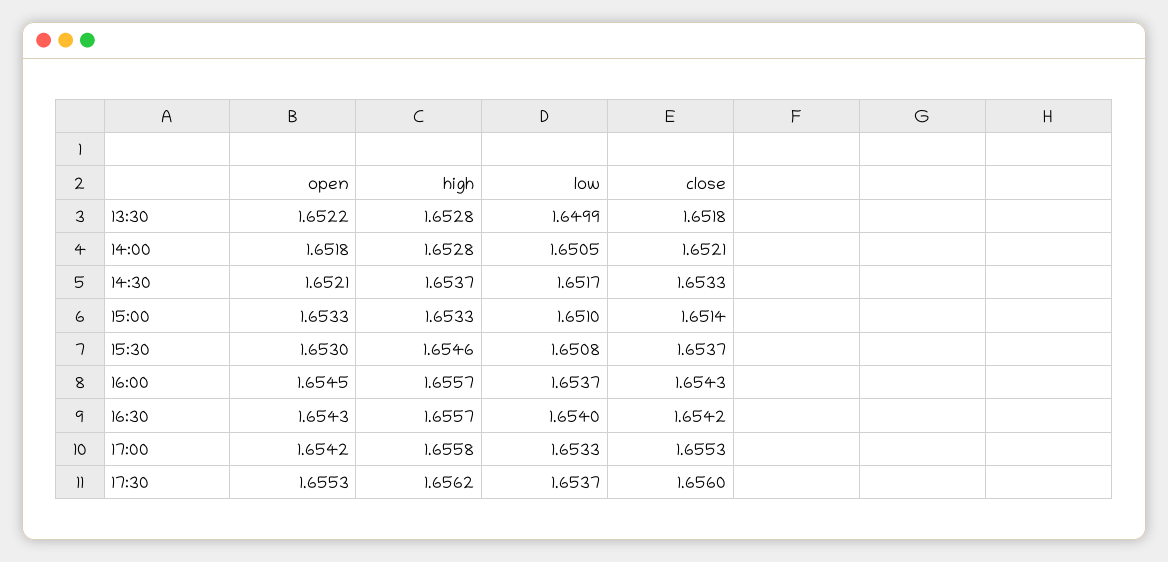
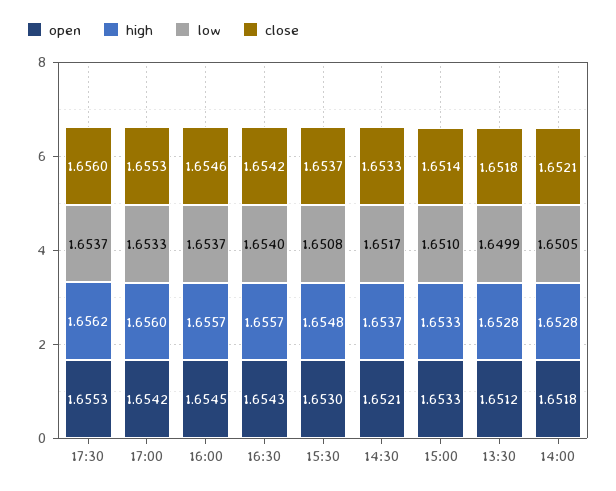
open, 13:30: 1.6522 -> 1.6512
high, 15:30: 1.6546 -> 1.6548
close, 16:00: 1.6543 -> 1.6546
high, 17:00: 1.6558 -> 1.656

